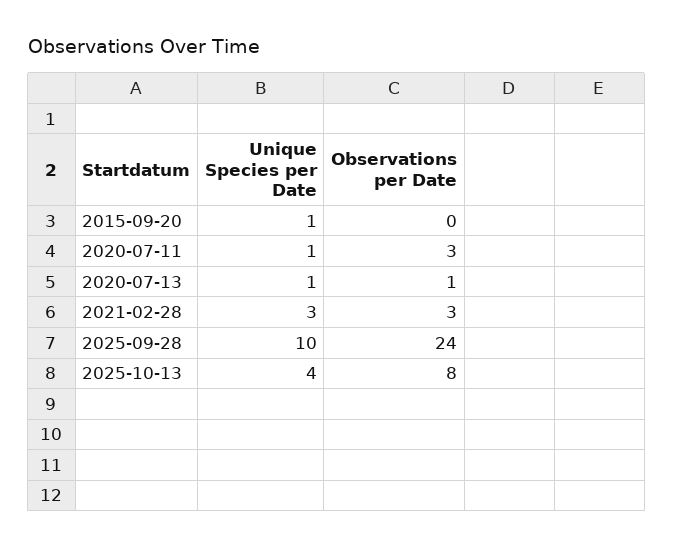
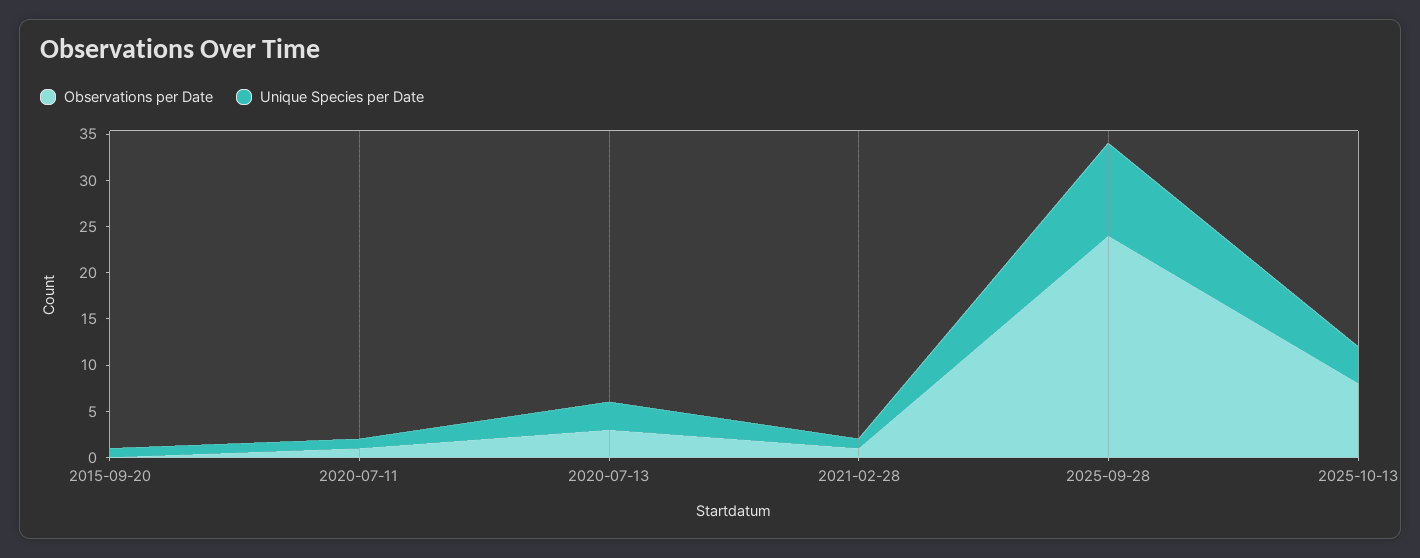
Observations per Date, 2020-07-11: 3 -> 1
Unique Species per Date, 2020-07-13: 1 -> 3
Observations per Date, 2020-07-13: 1 -> 3
Unique Species per Date, 2021-02-28: 3 -> 1
Observations per Date, 2021-02-28: 3 -> 1

